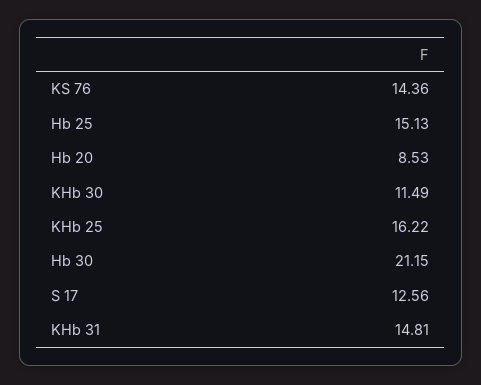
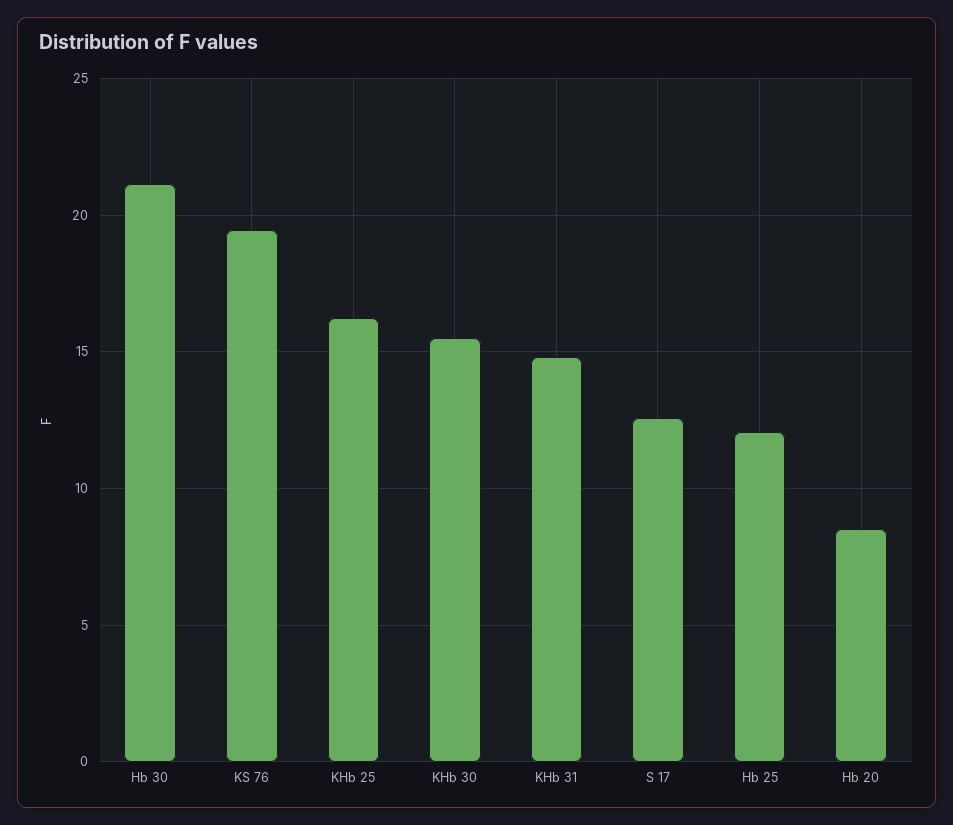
KS 76: 14.36 -> 19.5
Hb 25: 15.13 -> 12
KHb 30: 11.49 -> 15.5

